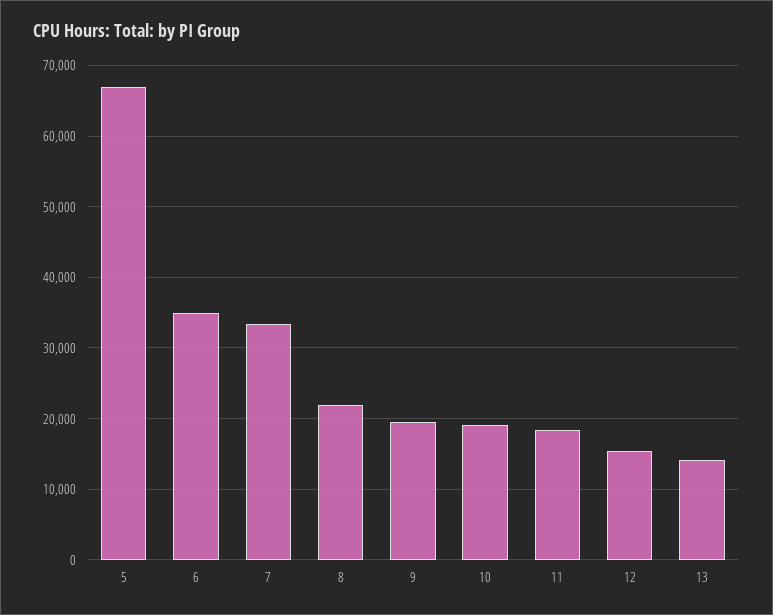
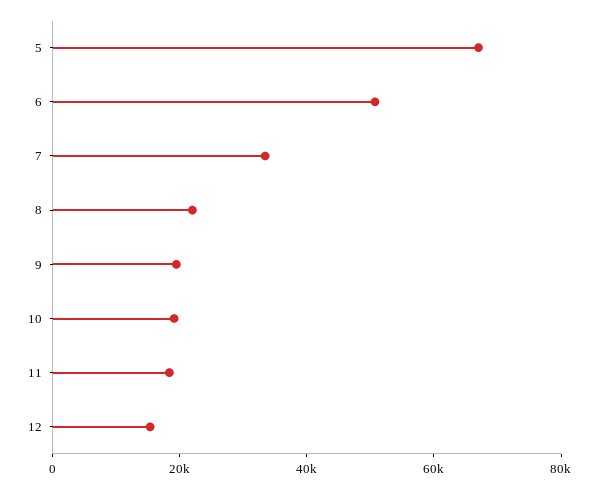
6: 35000 -> 50000
13: 14000 -> none

